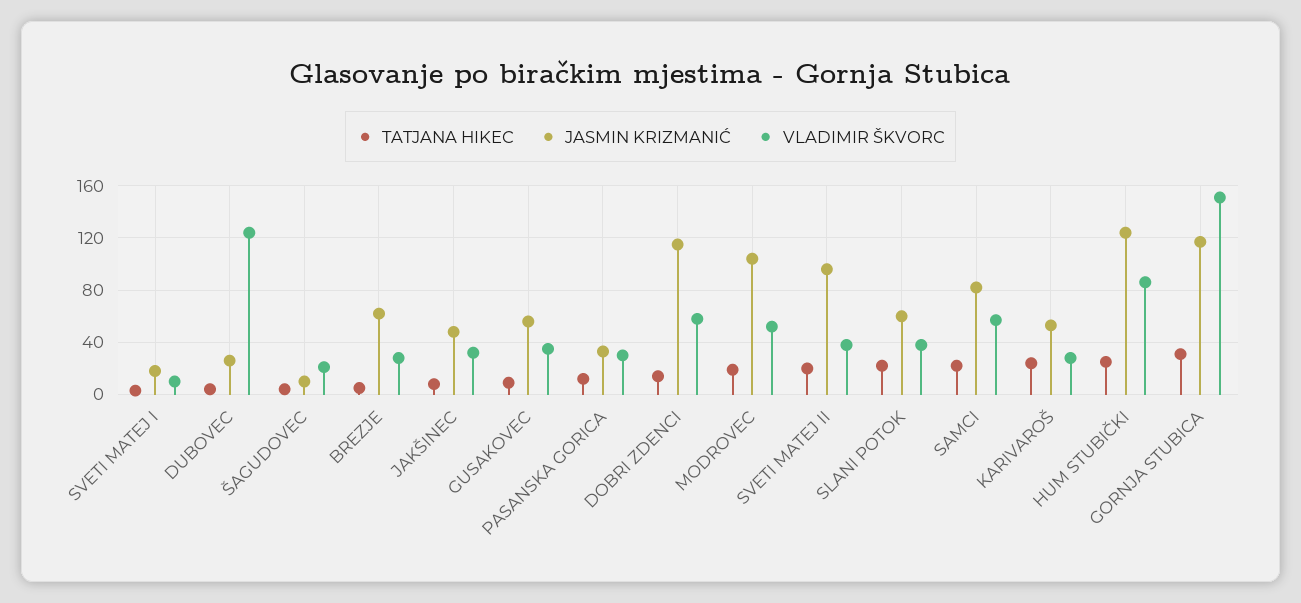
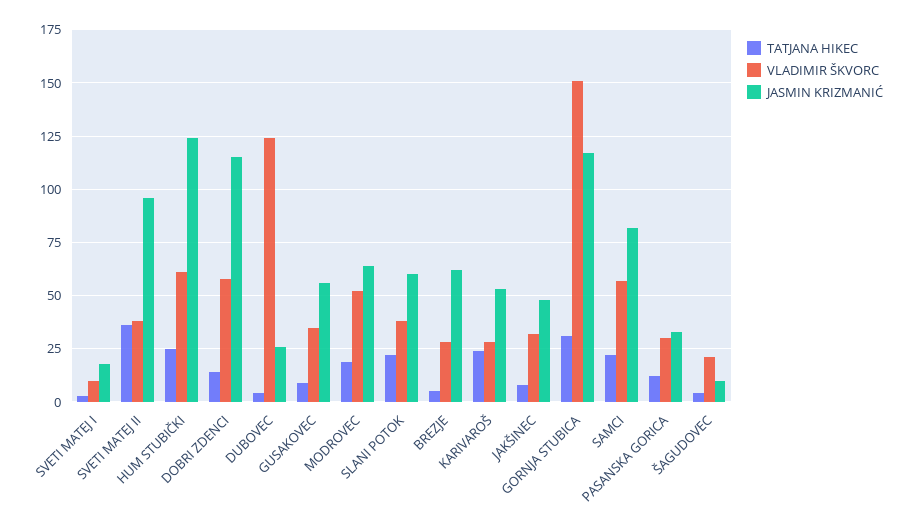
JASMIN KRIZMANIĆ, MODROVEC: 105 -> 65
TATJANA HIKEC, SVETI MATEJ II: 20 -> 35
VLADIMIR ŠKVORC, HUM STUBIČKI: 85 -> 60

